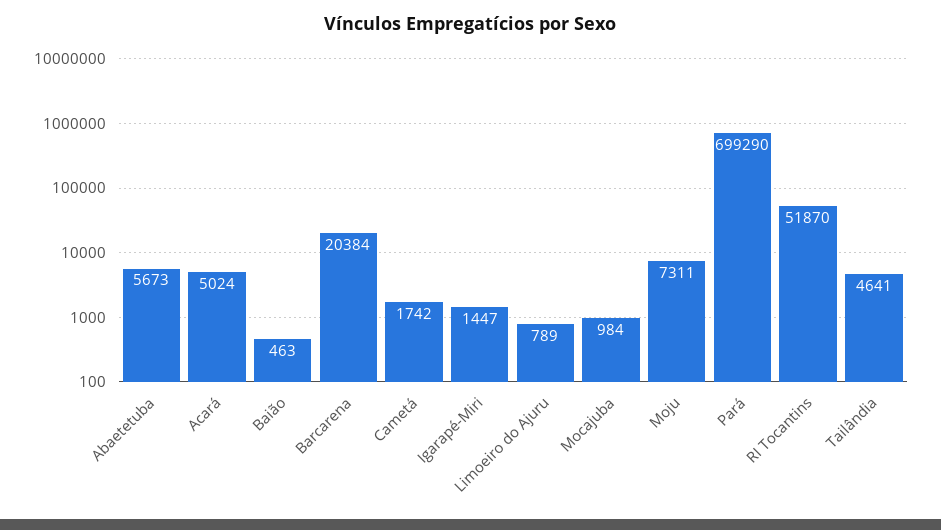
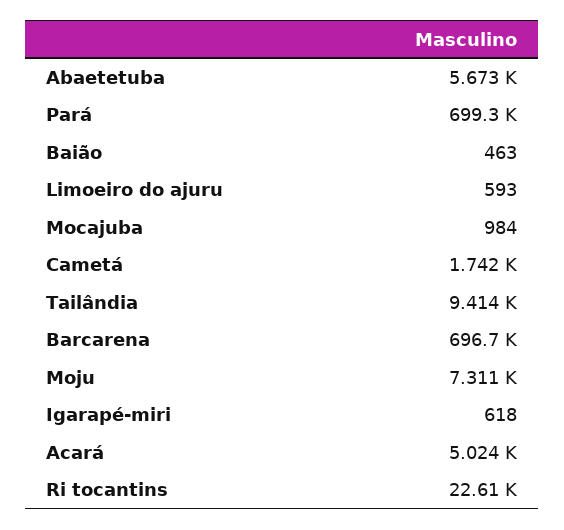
Barcarena: 20384 -> 696700
Igarapé-Miri: 1447 -> 618
Limoeiro do Ajuru: 789 -> 593
RI Tocantins: 51870 -> 22610
Tailândia: 4641 -> 9414

